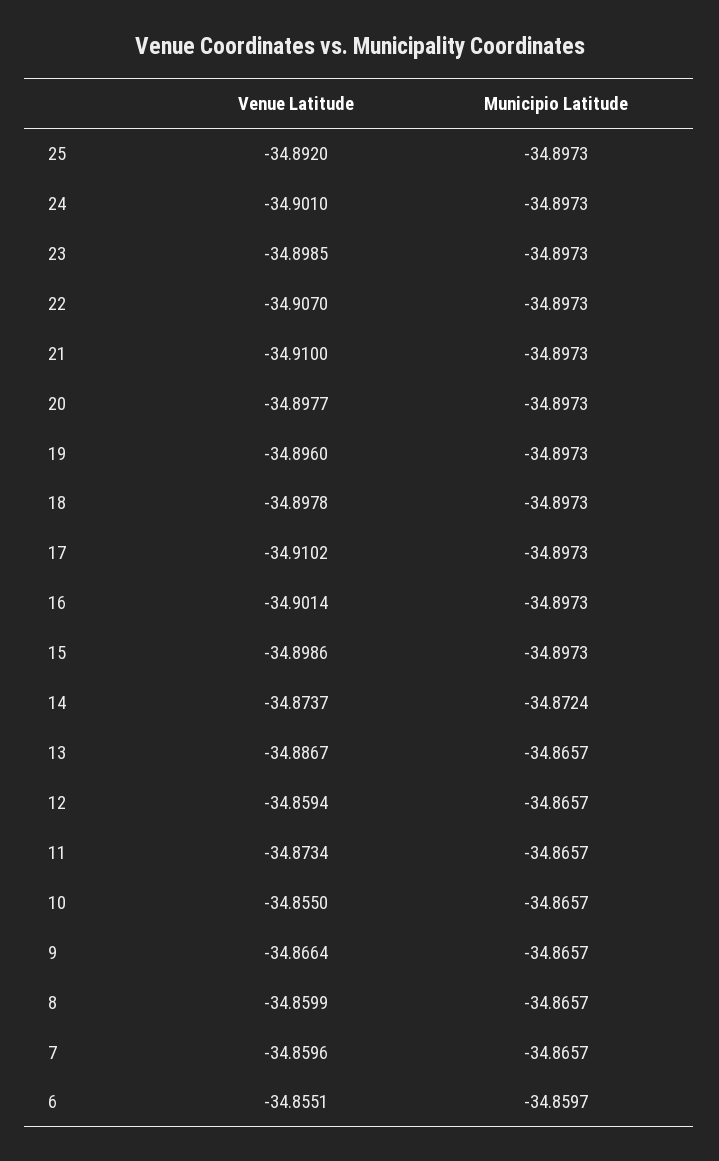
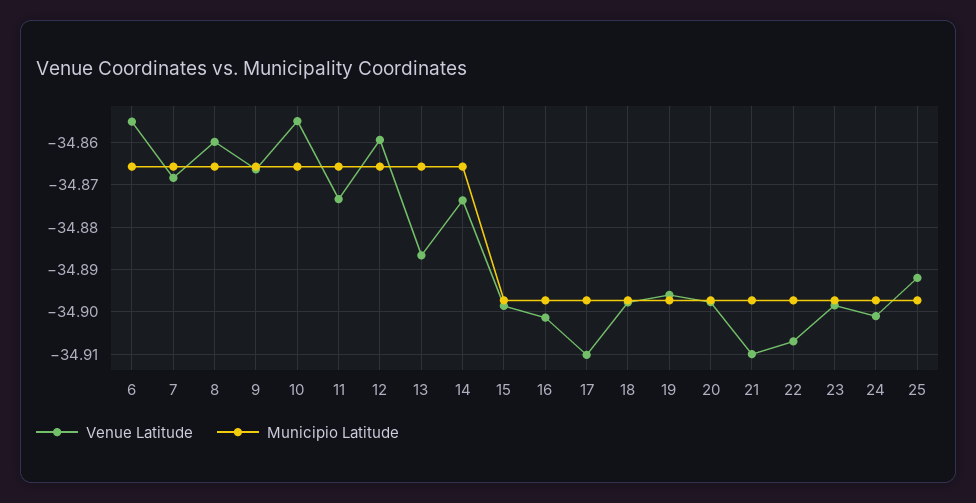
Municipio Latitude, 14: -34.8724 -> -34.866
Venue Latitude, 7: -34.8596 -> -34.868
Municipio Latitude, 6: -34.8597 -> -34.866

